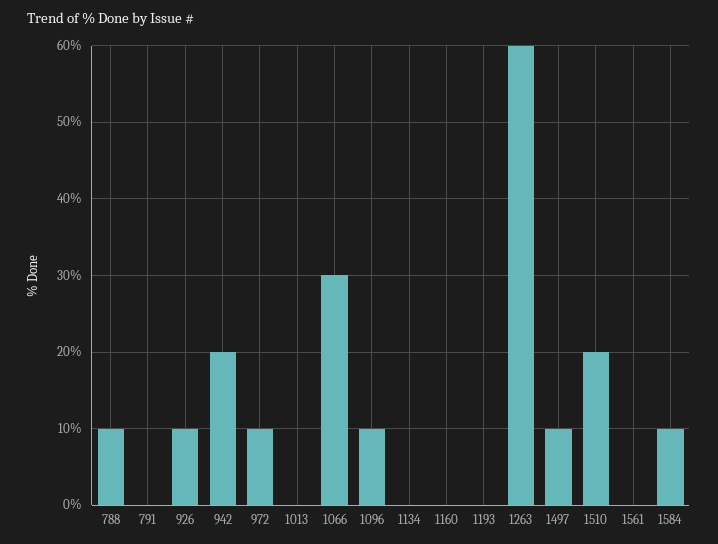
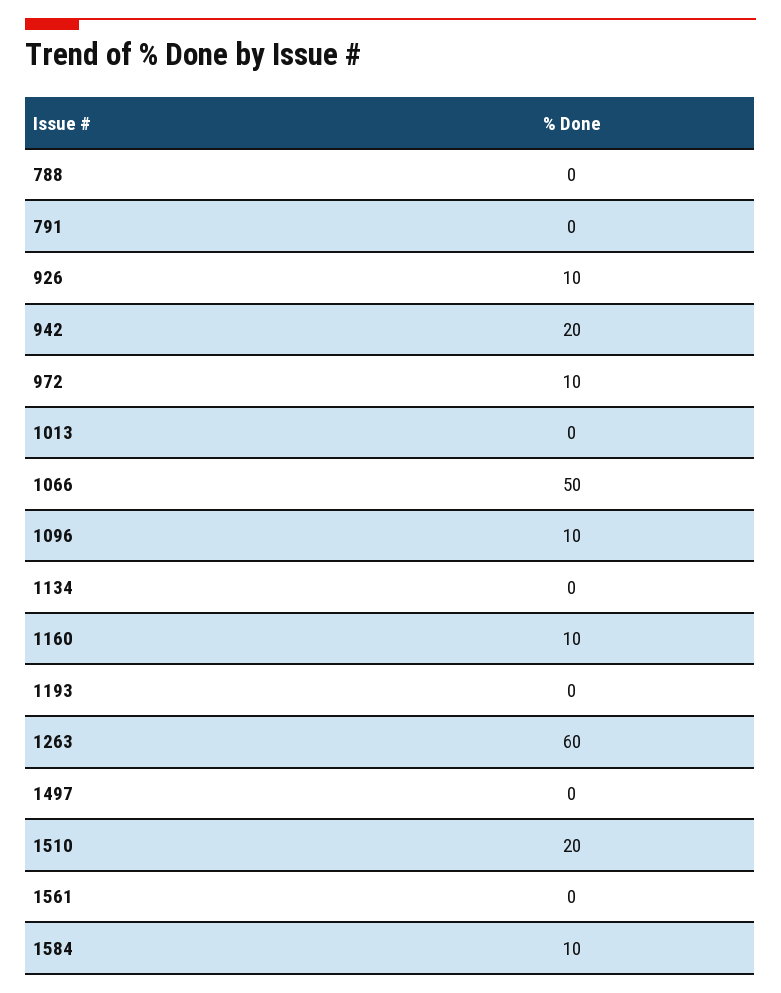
788: 10 -> 0
1066: 30 -> 50
1160: 0 -> 10
1497: 10 -> 0

